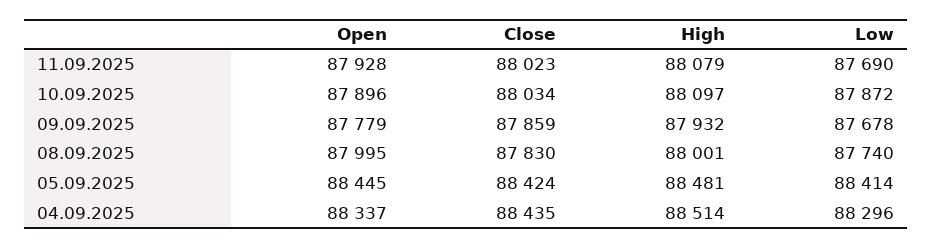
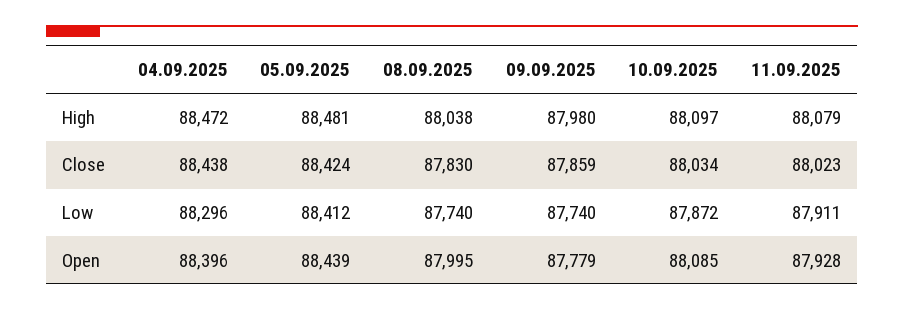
Low, 11.09.2025: 87690 -> 87911
Open, 10.09.2025: 87896 -> 88085
High, 09.09.2025: 87932 -> 87980
Low, 09.09.2025: 87678 -> 87740
High, 08.09.2025: 88001 -> 88038
Open, 05.09.2025: 88445 -> 88439
Low, 05.09.2025: 88414 -> 88412
Open, 04.09.2025: 88337 -> 88396
Close, 04.09.2025: 88435 -> 88438
High, 04.09.2025: 88514 -> 88472

